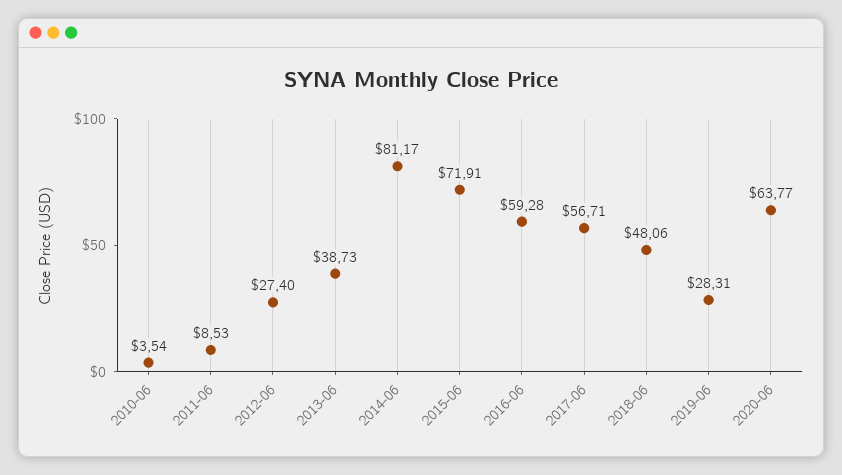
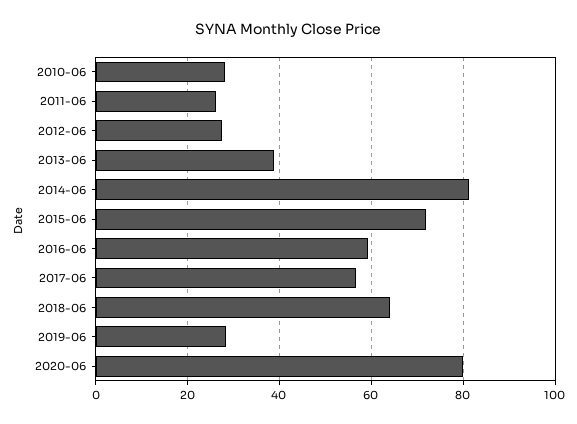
2010-06: 3.54 -> 28
2011-06: 8.53 -> 26
2018-06: 48.06 -> 64
2020-06: 63.77 -> 80

